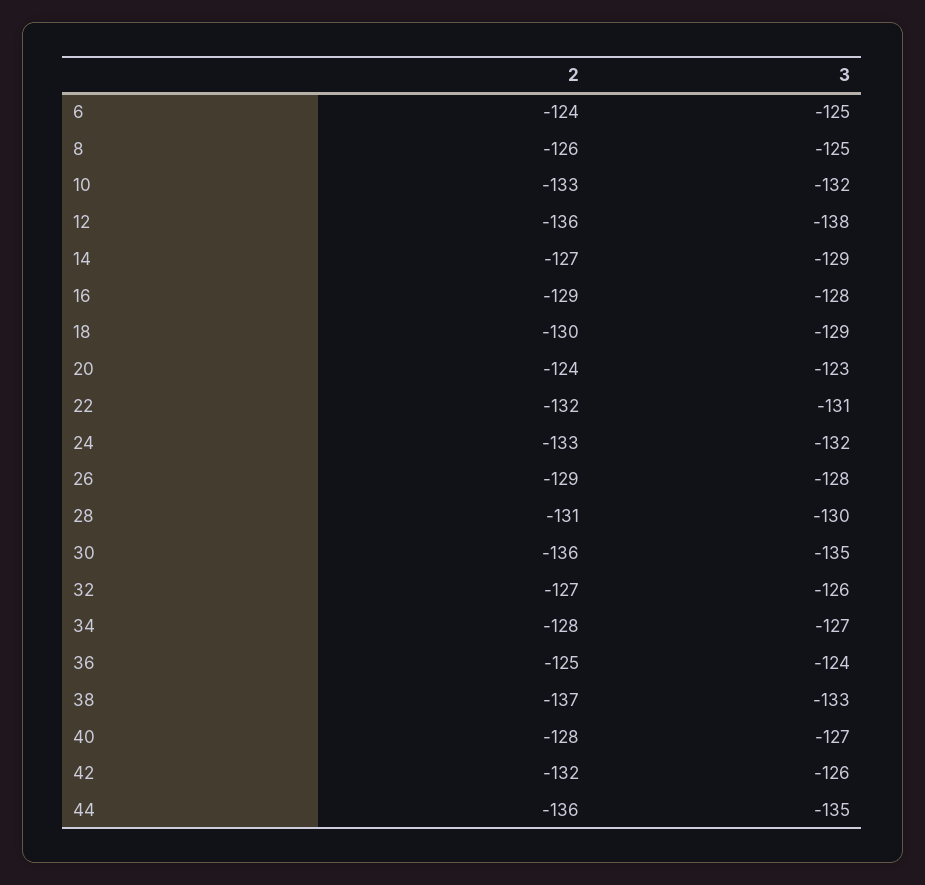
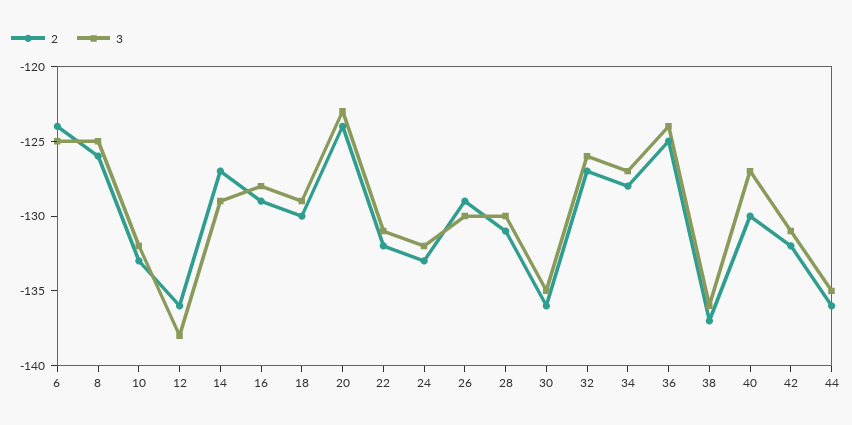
3, 26: -128 -> -130
3, 38: -133 -> -136
2, 40: -128 -> -130
3, 42: -126 -> -131

